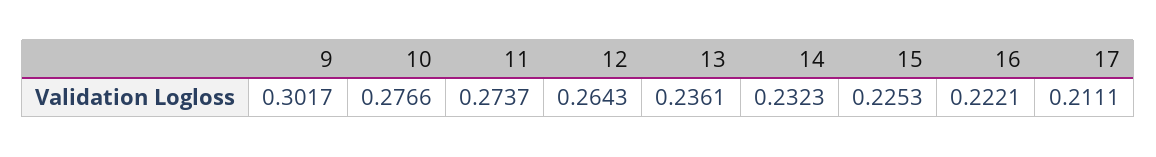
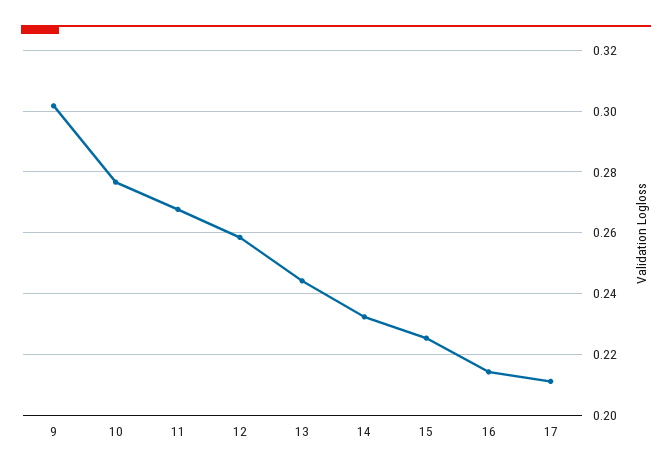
11: 0.2737 -> 0.268
12: 0.2643 -> 0.258
13: 0.2361 -> 0.244
16: 0.2221 -> 0.214

